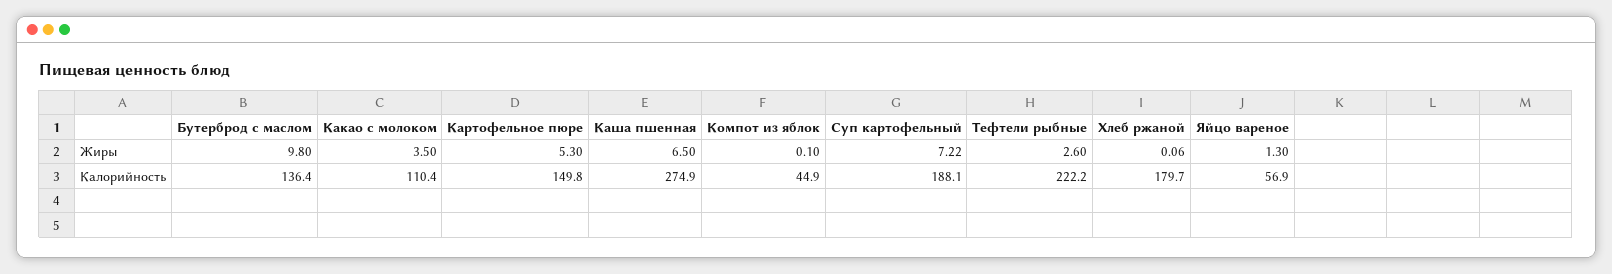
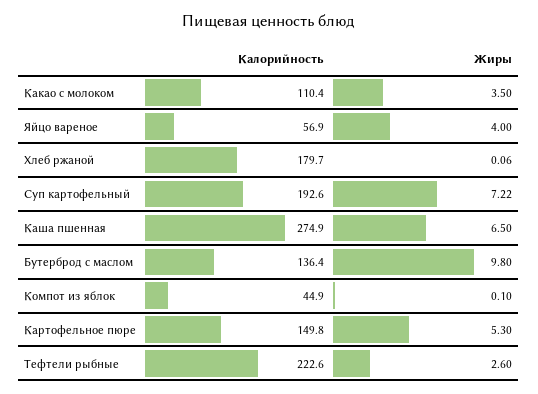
Яйцо вареное, Жиры: 1.3 -> 4
Суп картофельный, Калорийность: 188.1 -> 192.6
Тефтели рыбные, Калорийность: 222.2 -> 222.6

